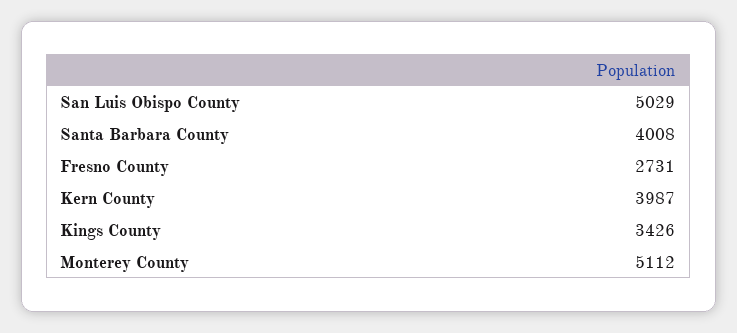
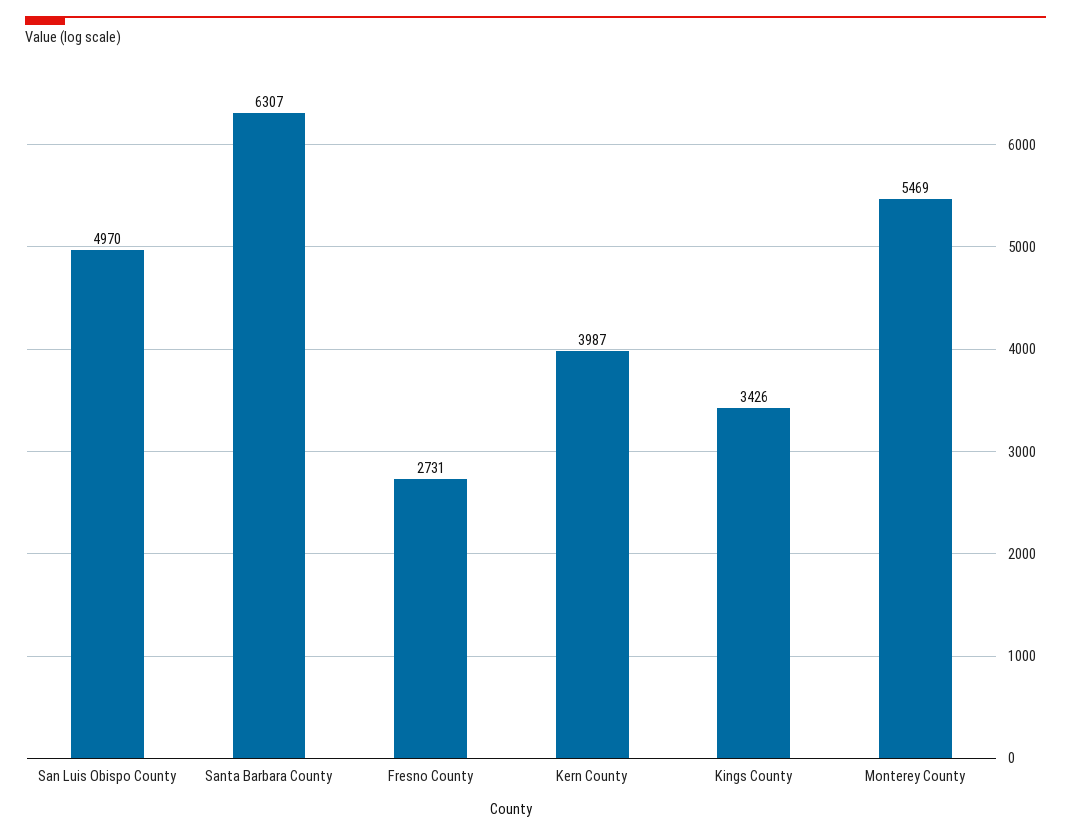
San Luis Obispo County: 5029 -> 4970
Santa Barbara County: 4008 -> 6307
Monterey County: 5112 -> 5469

